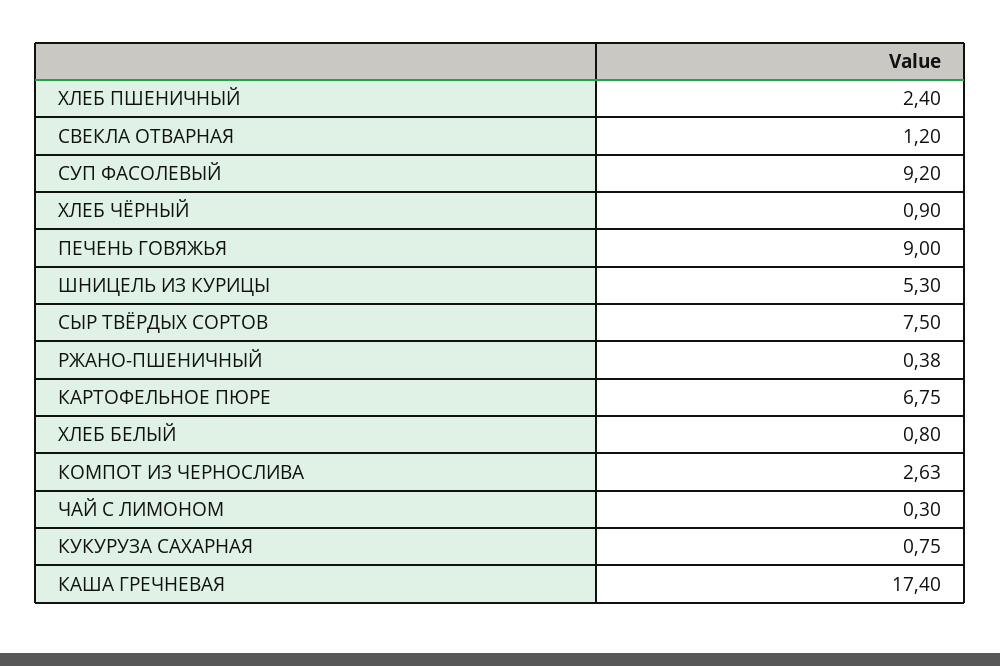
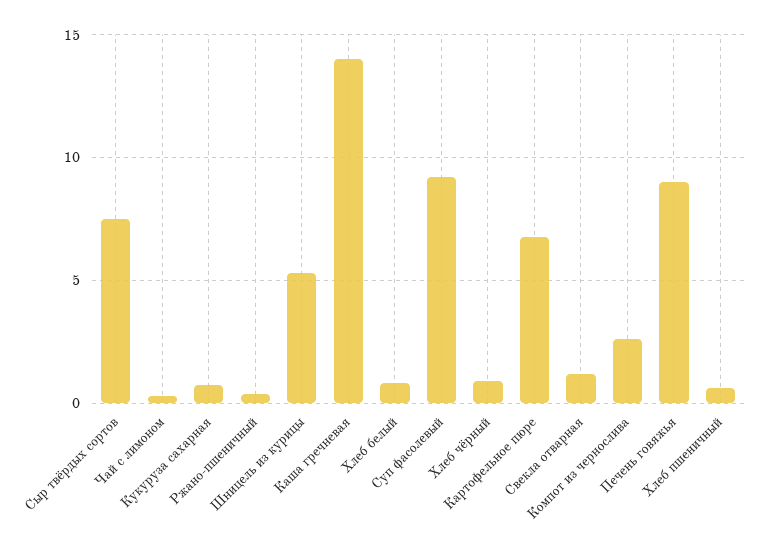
ХЛЕБ ПШЕНИЧНЫЙ: 2.4 -> 0.5
КАША ГРЕЧНЕВАЯ: 17.4 -> 14

